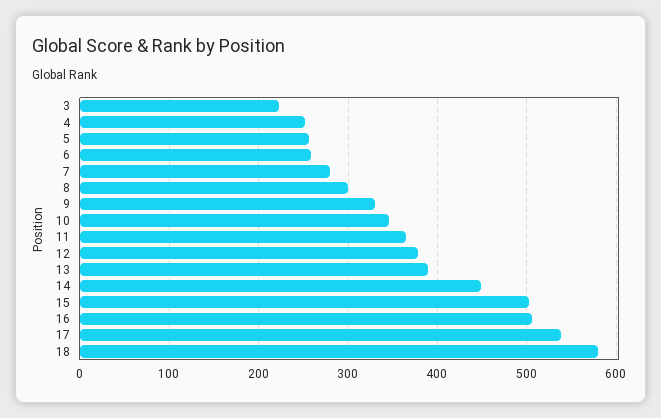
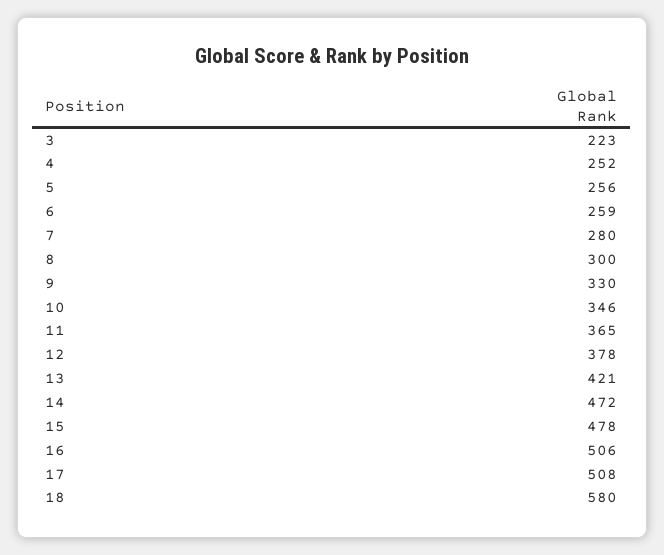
13: 390 -> 421
14: 450 -> 472
15: 500 -> 478
17: 540 -> 508

